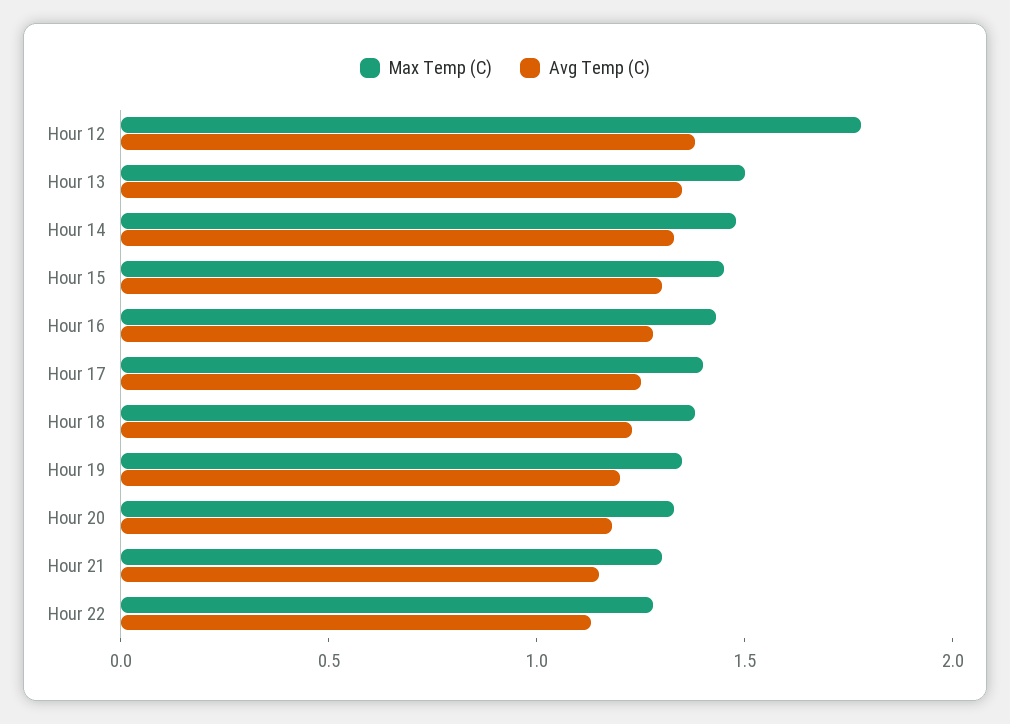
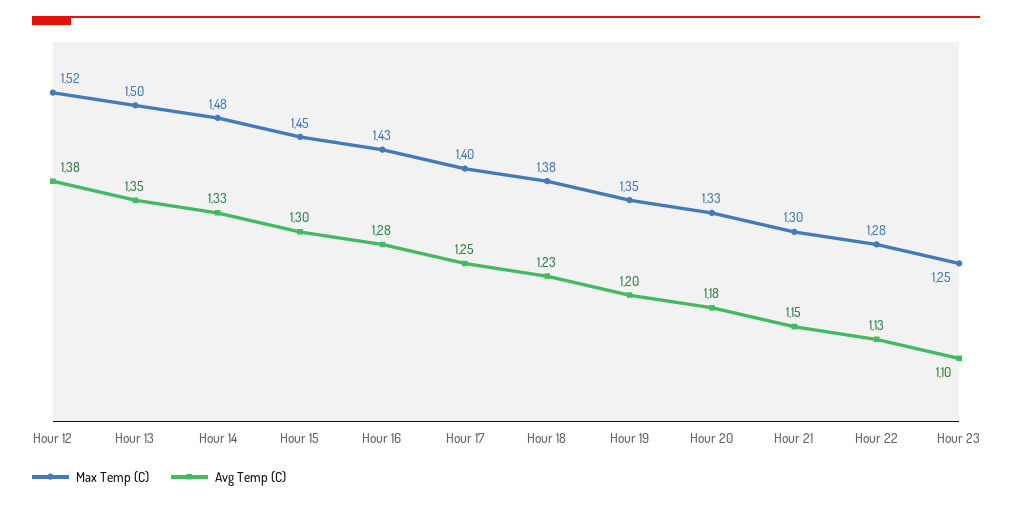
Max Temp (C), Hour 12: 1.8 -> 1.52
Max Temp (C), Hour 23: none -> 1.25
Avg Temp (C), Hour 23: none -> 1.1

